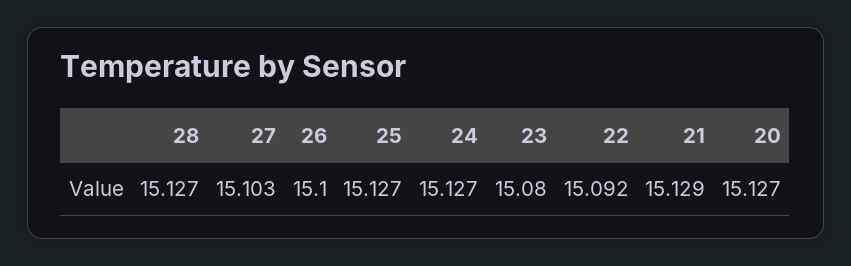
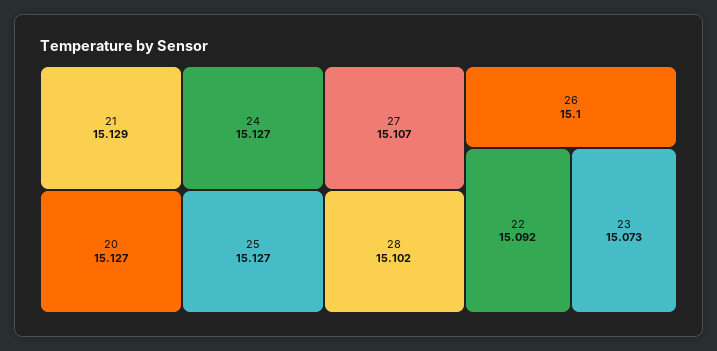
28: 15.127 -> 15.102
27: 15.103 -> 15.107
23: 15.08 -> 15.073

